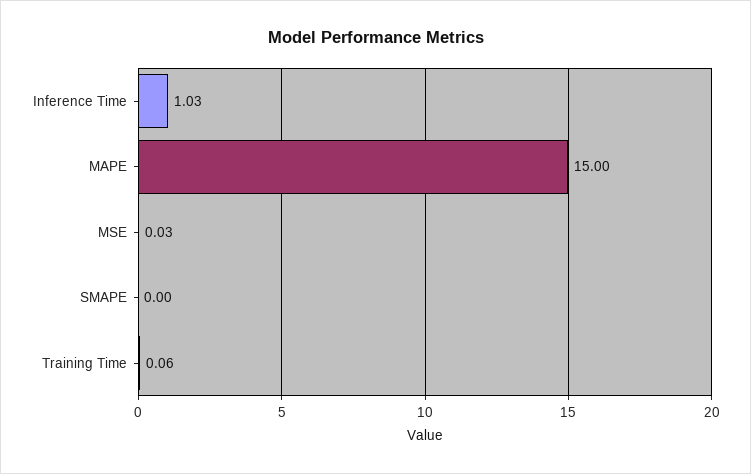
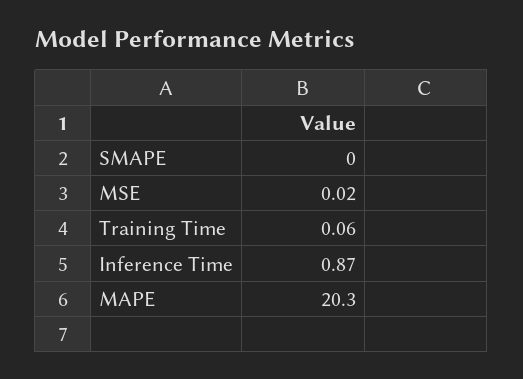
Inference Time: 1.03 -> 0.87
MAPE: 15 -> 20.3
MSE: 0.03 -> 0.02

